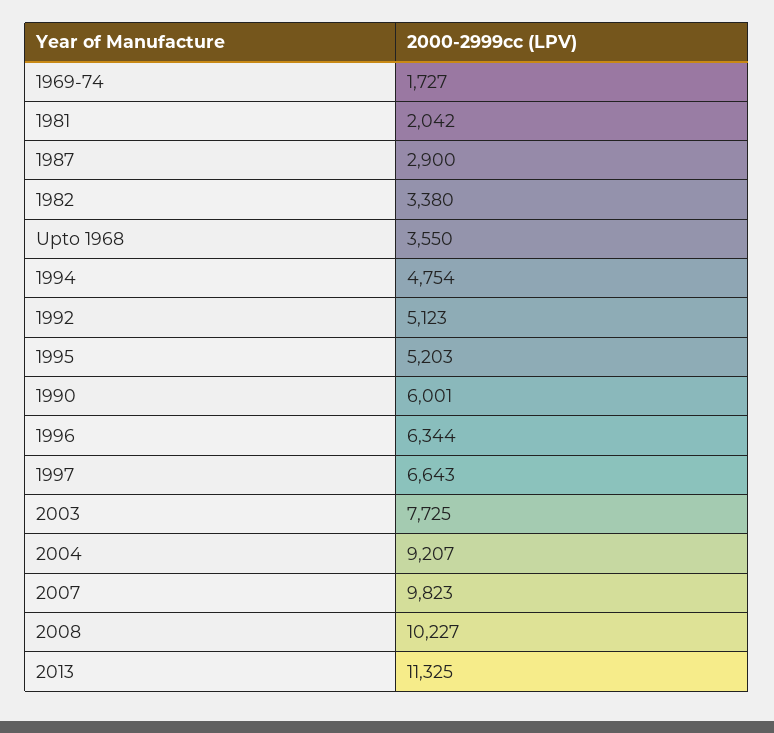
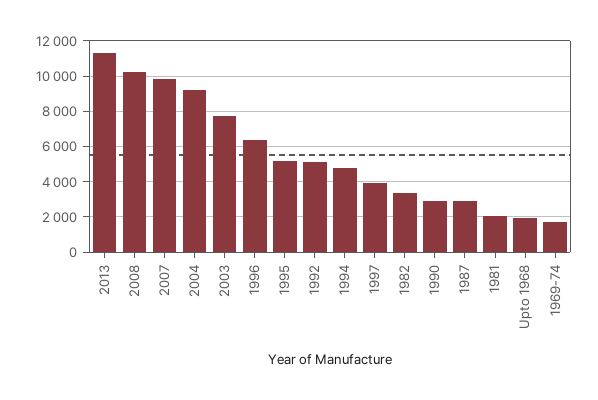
Upto 1968: 3550 -> 2000
1990: 6001 -> 3000
1997: 6643 -> 4000

